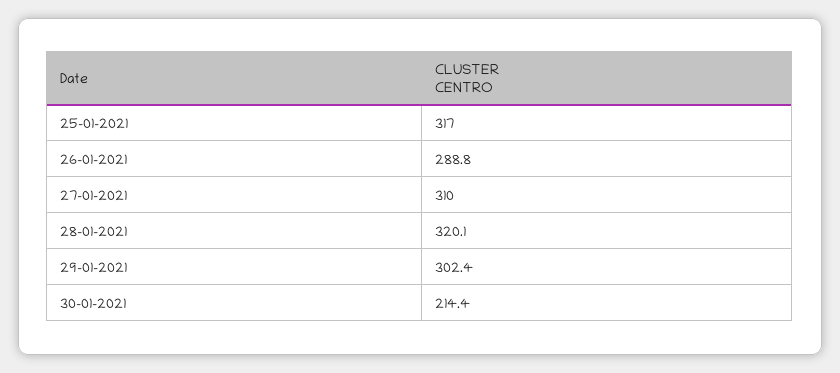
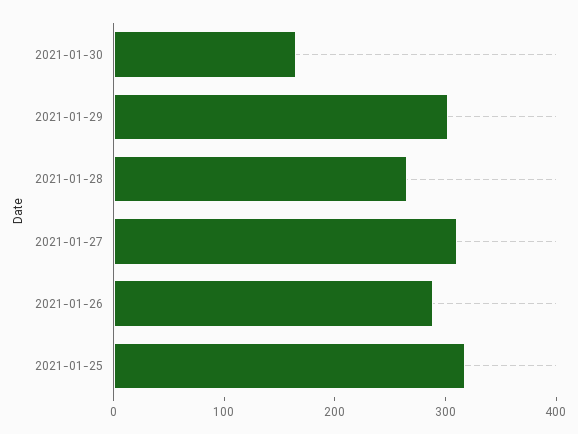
28-01-2021: 320.1 -> 260
30-01-2021: 214.4 -> 160

